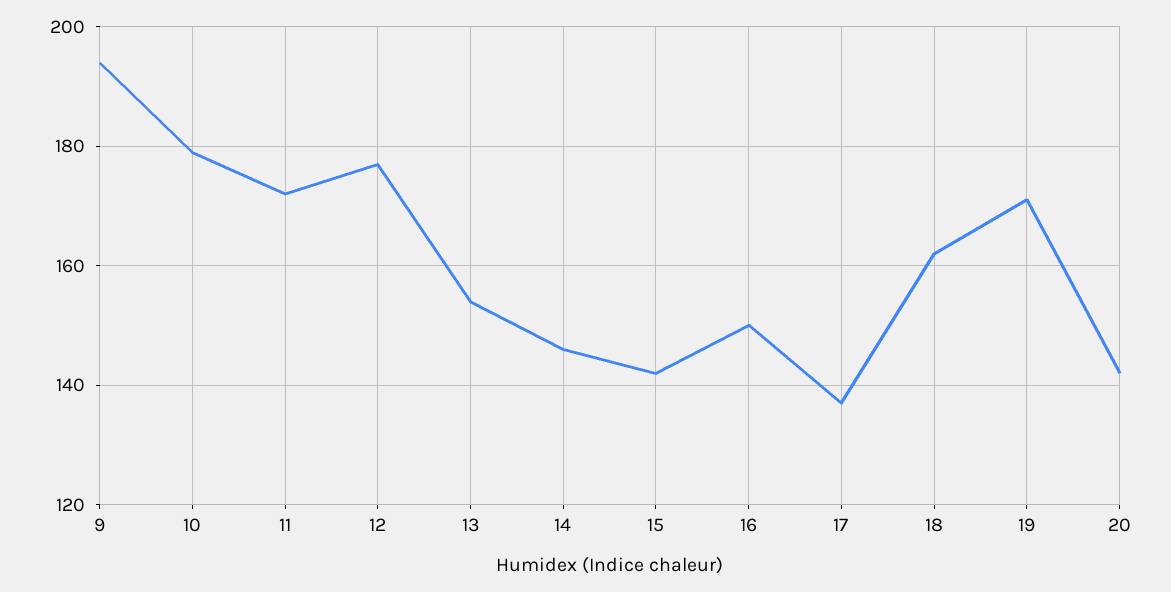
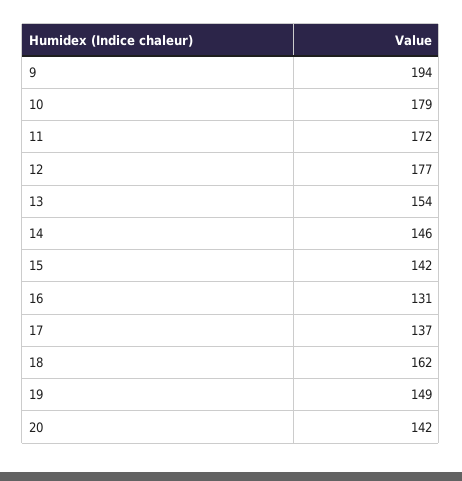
16: 150 -> 131
19: 170 -> 149

